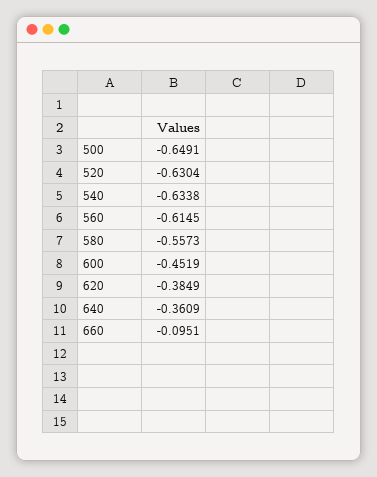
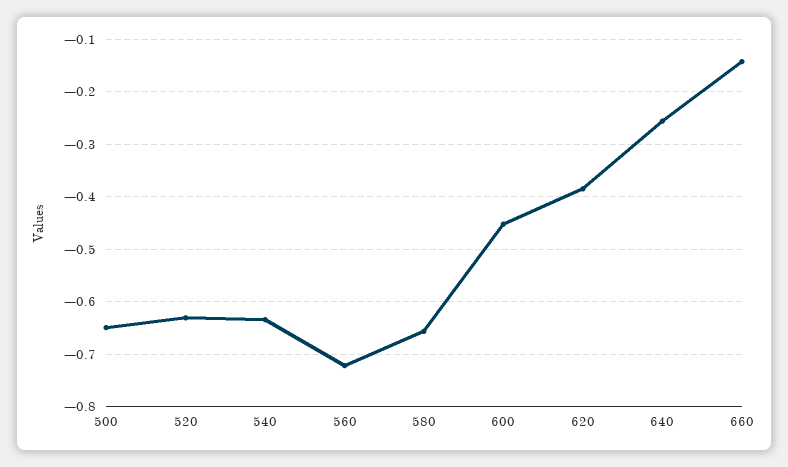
560: -0.6145 -> -0.72
580: -0.5573 -> -0.66
640: -0.3609 -> -0.26
660: -0.0951 -> -0.14

